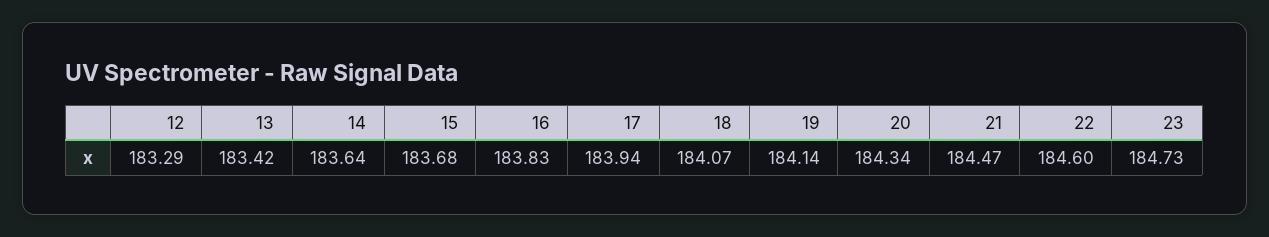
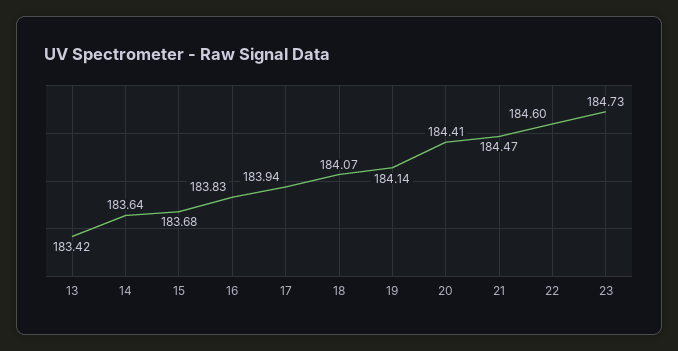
12: 183.29 -> none
20: 184.34 -> 184.41

